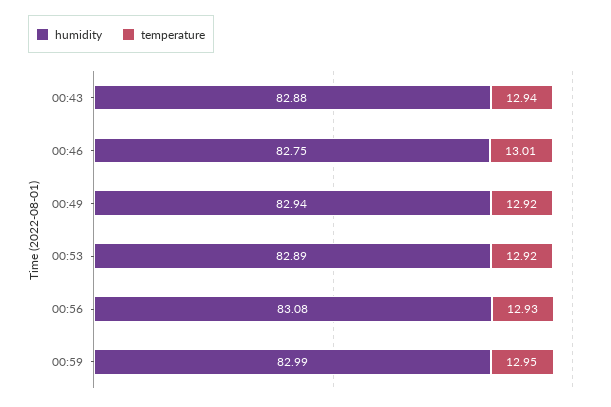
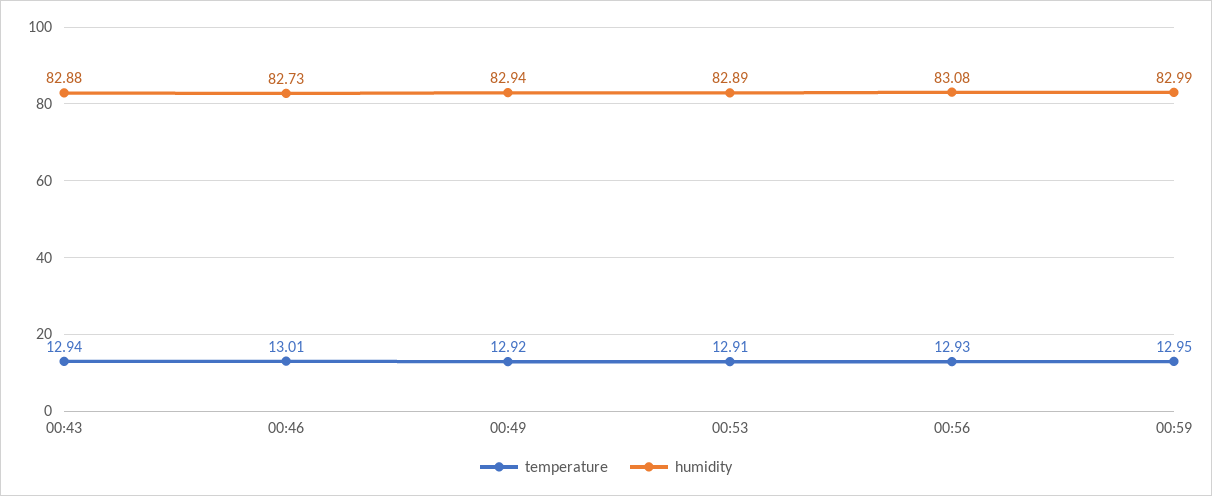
humidity, 00:46: 82.75 -> 82.73
temperature, 00:53: 12.92 -> 12.91

